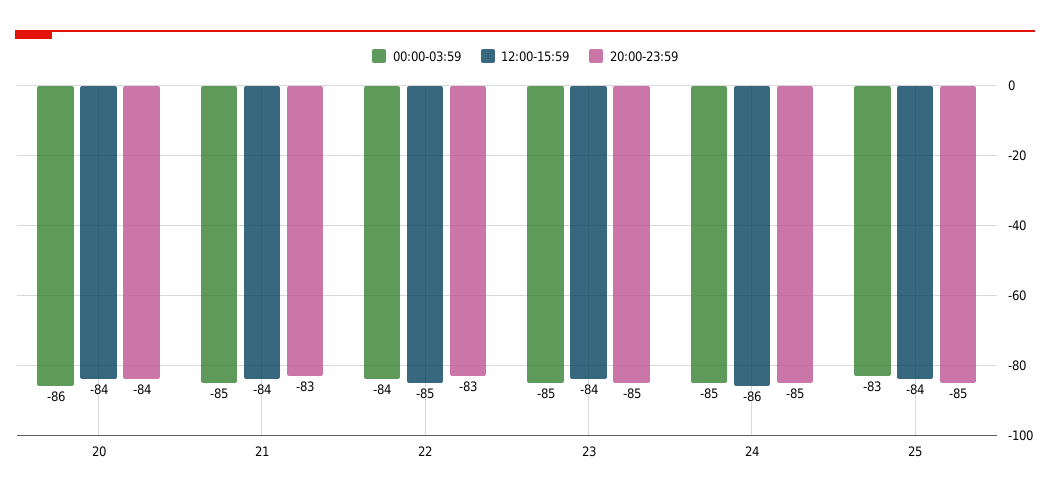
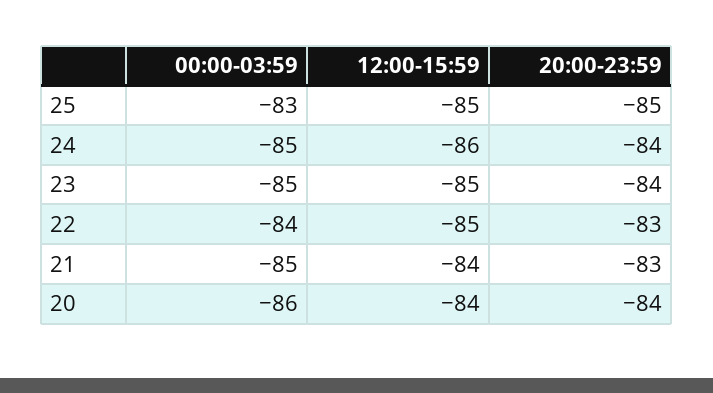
12:00-15:59, 23: -84 -> -85
20:00-23:59, 23: -85 -> -84
20:00-23:59, 24: -85 -> -84
12:00-15:59, 25: -84 -> -85

